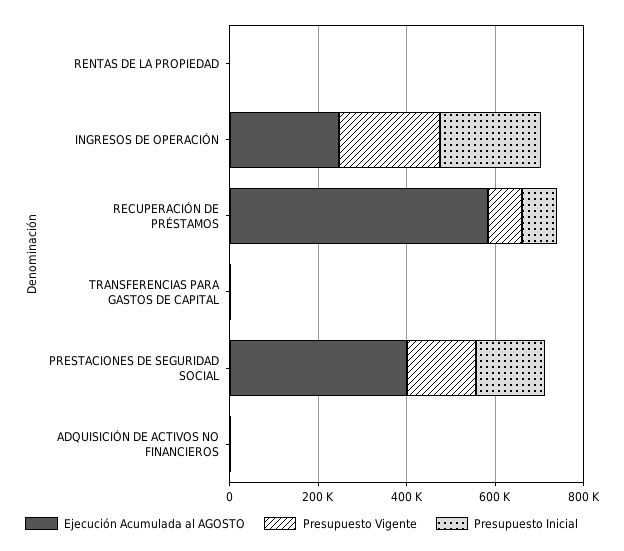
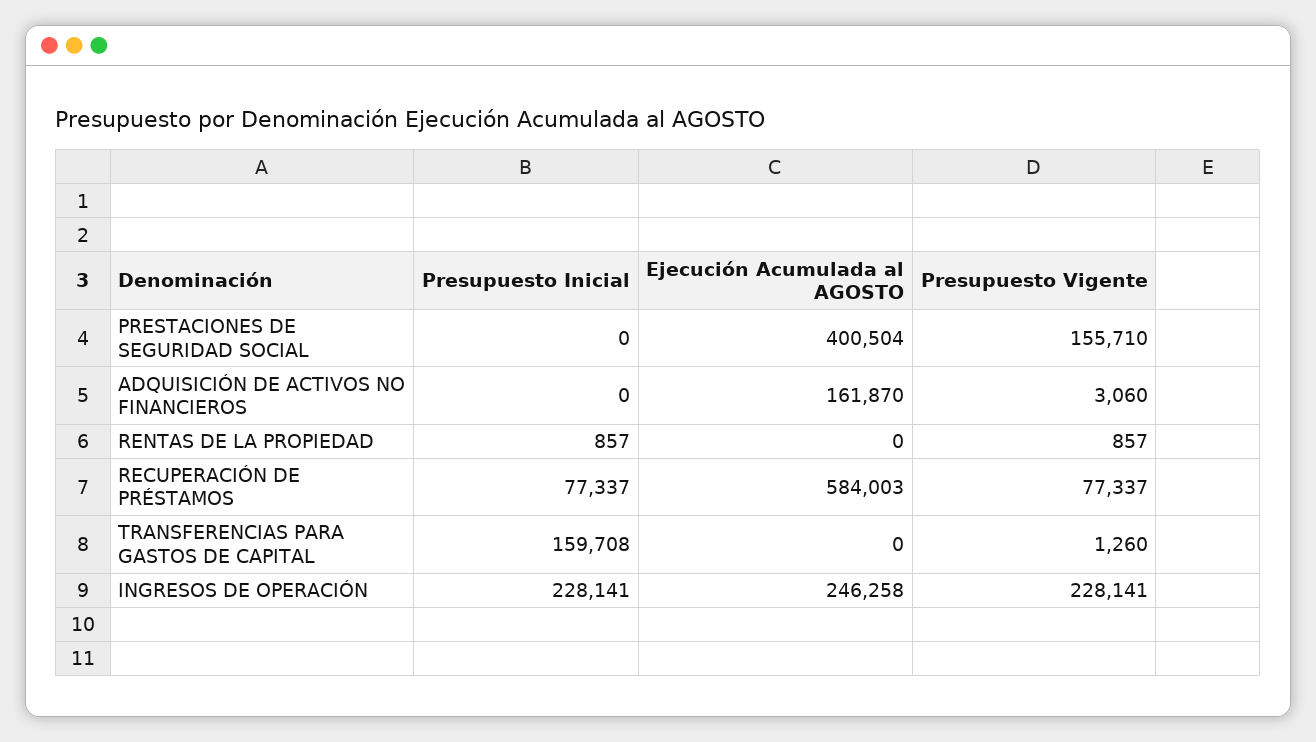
Presupuesto Inicial, TRANSFERENCIAS PARA GASTOS DE CAPITAL: 0 -> 159708
Presupuesto Inicial, PRESTACIONES DE SEGURIDAD SOCIAL: 150000 -> 0
Ejecución Acumulada al AGOSTO, ADQUISICIÓN DE ACTIVOS NO FINANCIEROS: 0 -> 161870

